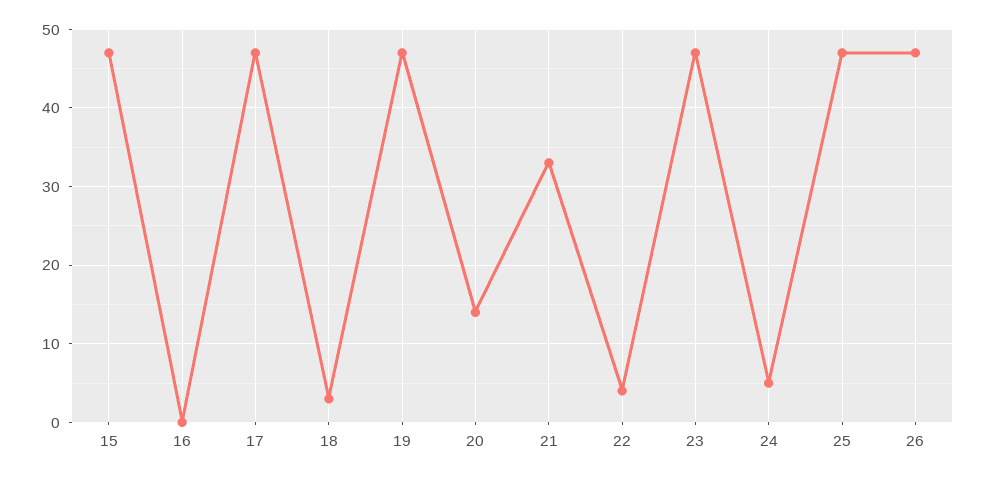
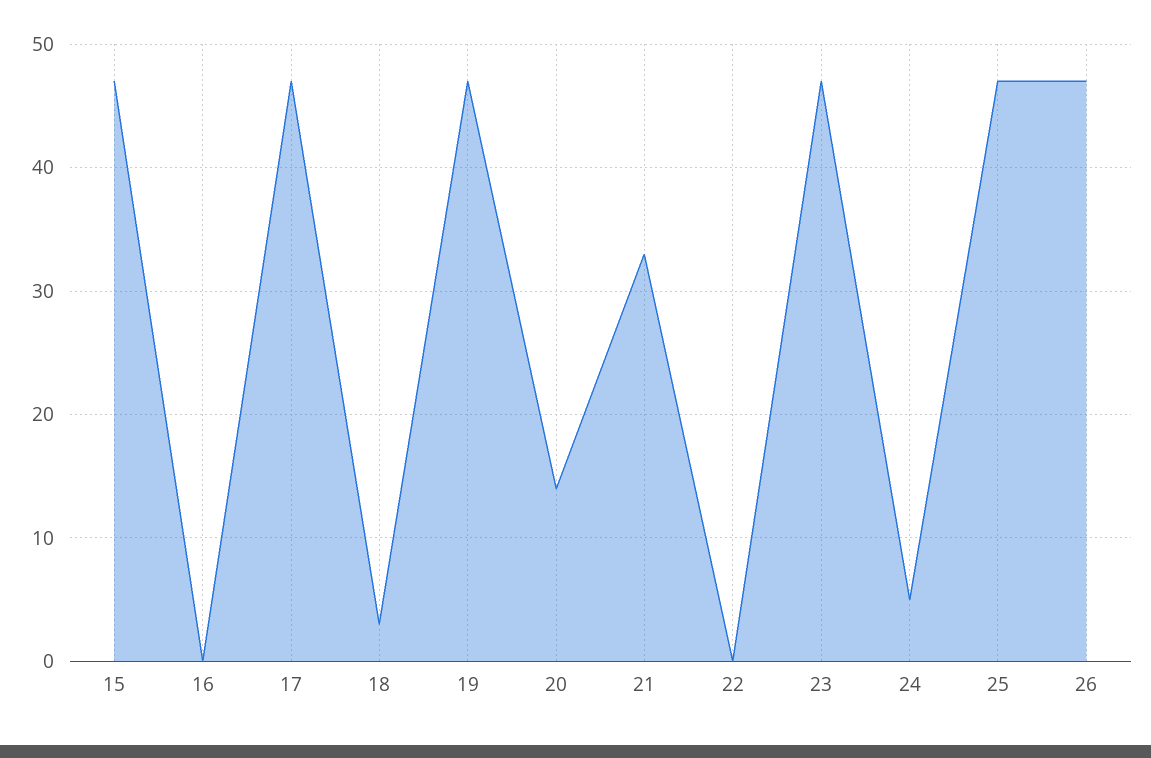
22: 4 -> 0

